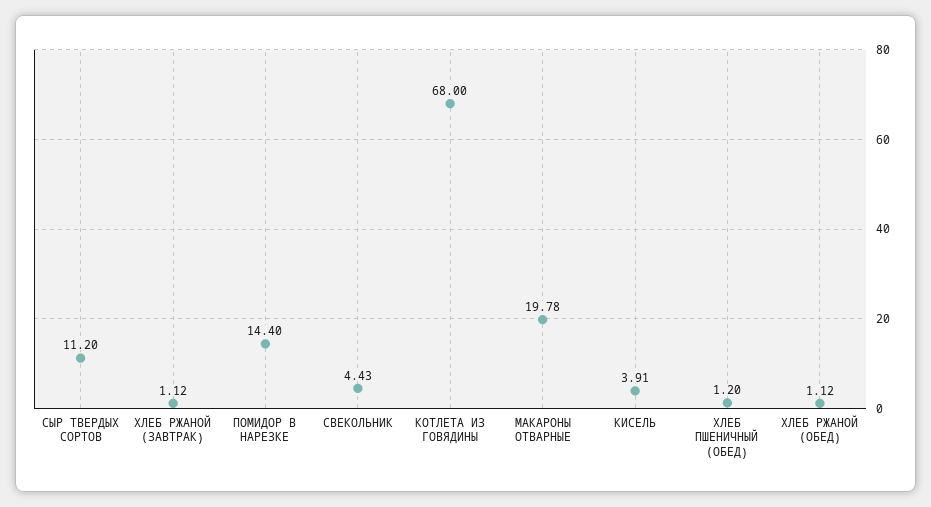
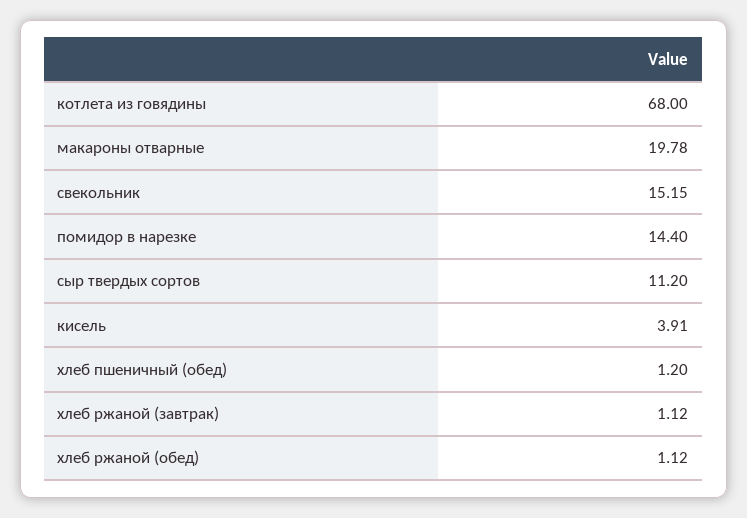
СВЕКОЛЬНИК: 4.43 -> 15.15

